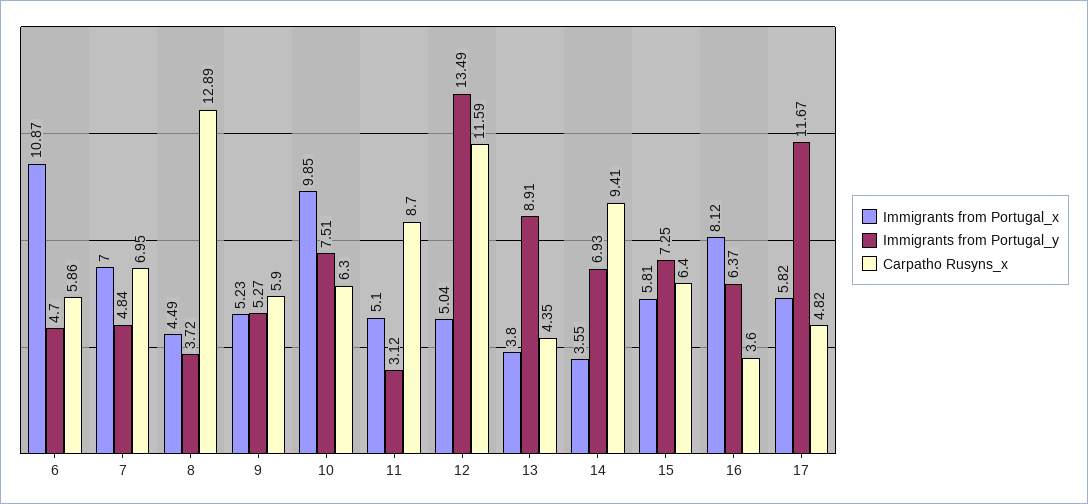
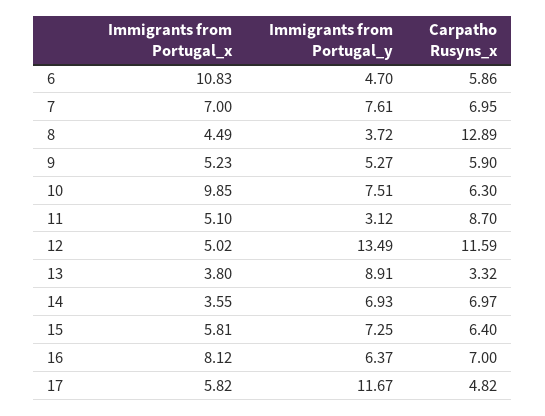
Immigrants from Portugal_x, 6: 10.87 -> 10.83
Immigrants from Portugal_y, 7: 4.84 -> 7.61
Immigrants from Portugal_x, 12: 5.04 -> 5.02
Carpatho Rusyns_x, 13: 4.35 -> 3.32
Carpatho Rusyns_x, 14: 9.41 -> 6.97
Carpatho Rusyns_x, 16: 3.6 -> 7

